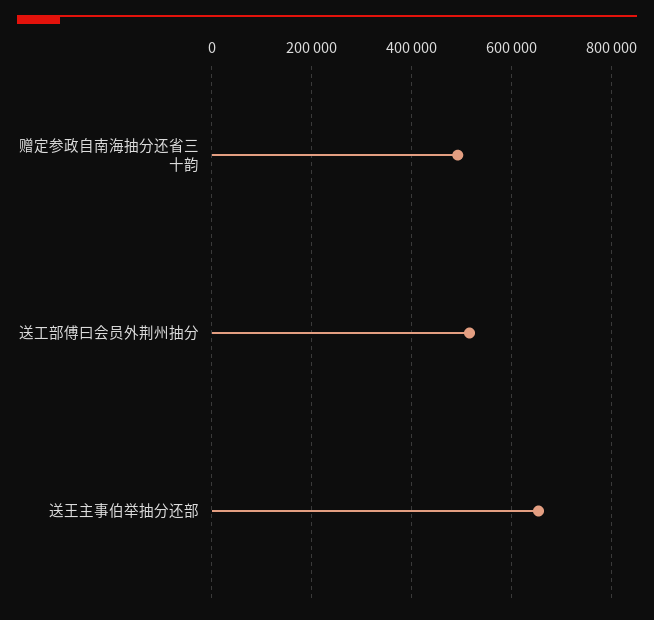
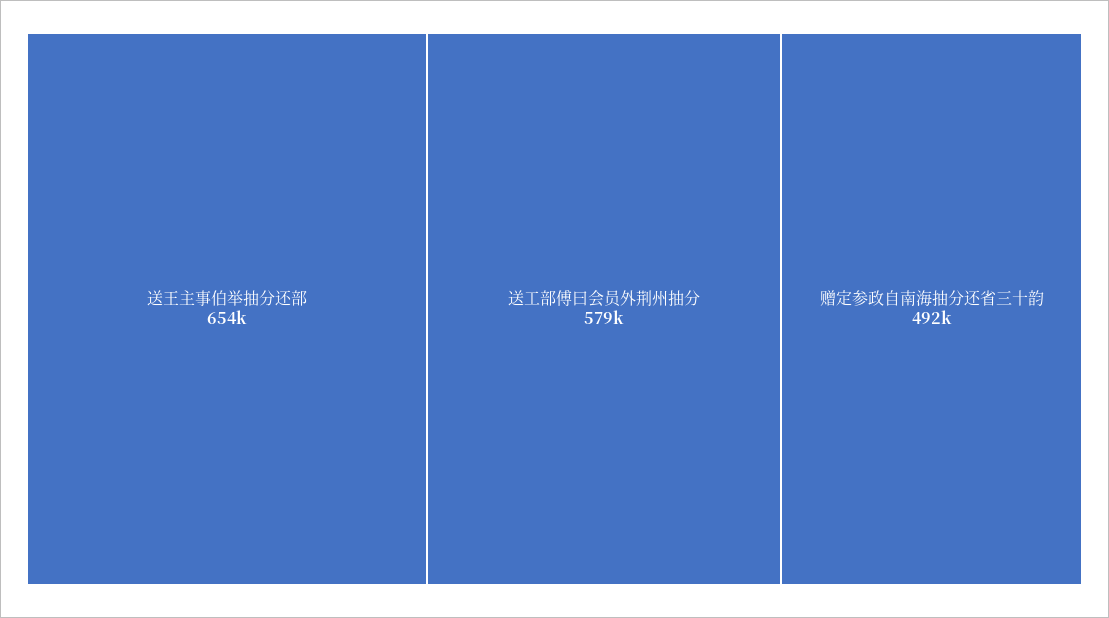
送工部傅曰会员外荆州抽分: 520000 -> 579000

